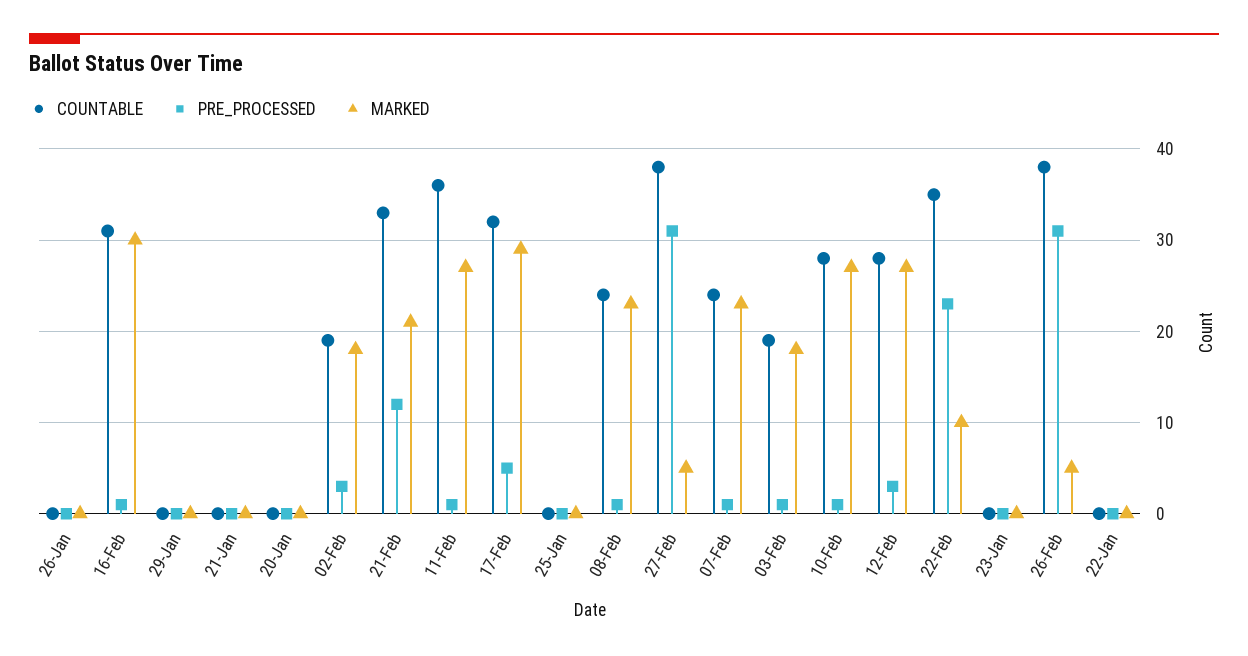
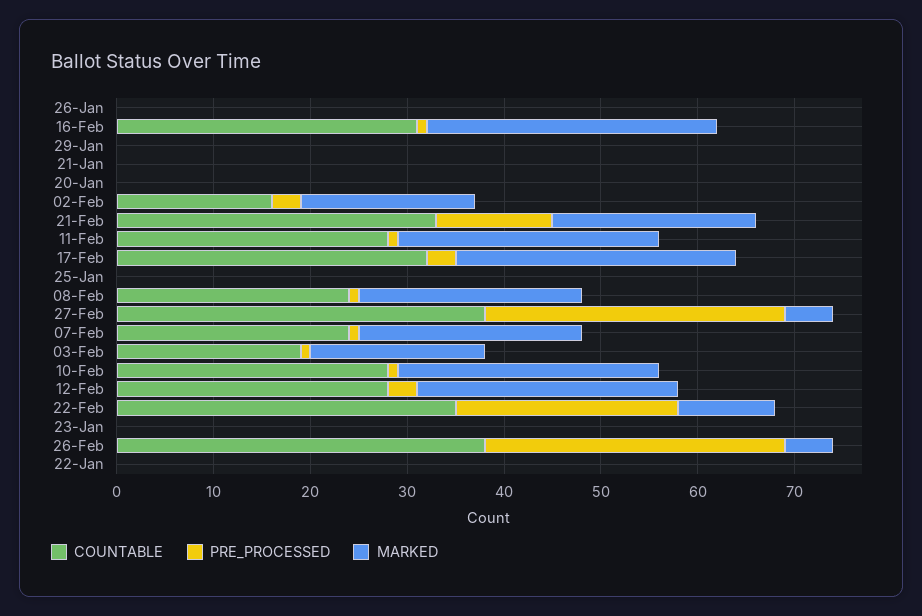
COUNTABLE, 02-Feb: 19 -> 16
COUNTABLE, 11-Feb: 36 -> 28
PRE_PROCESSED, 17-Feb: 5 -> 3

